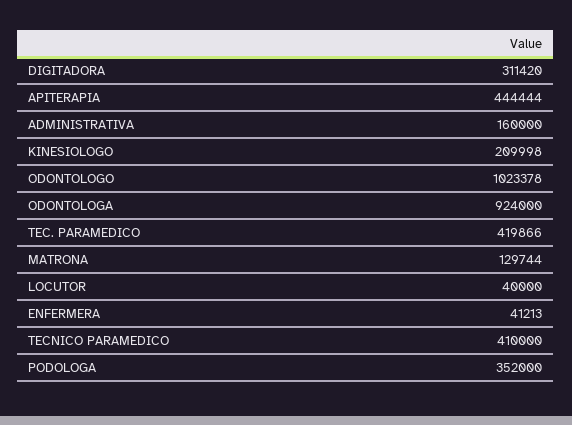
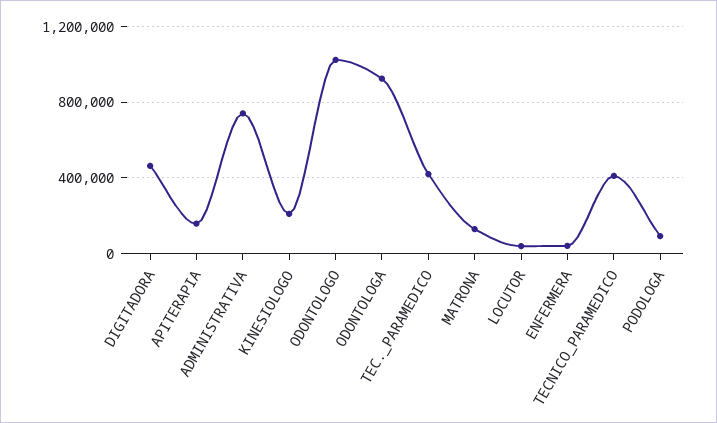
DIGITADORA: 311420 -> 450000
APITERAPIA: 444444 -> 150000
ADMINISTRATIVA: 160000 -> 750000
PODOLOGA: 352000 -> 100000

